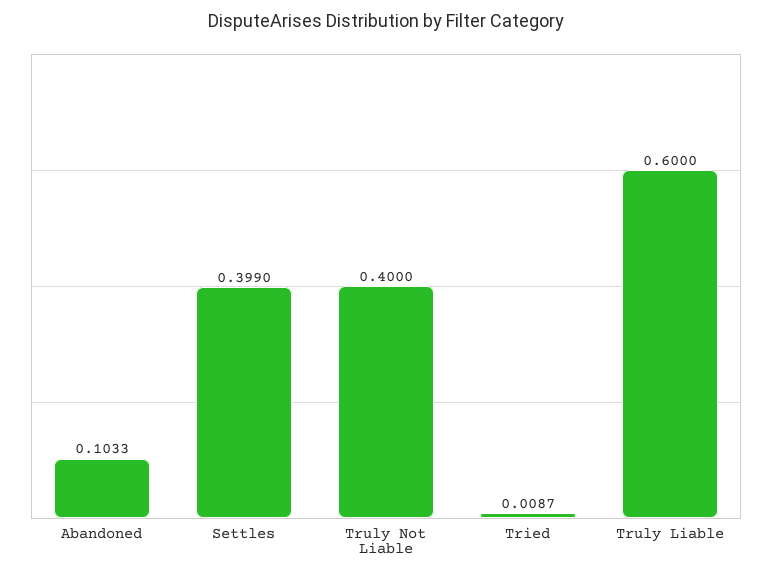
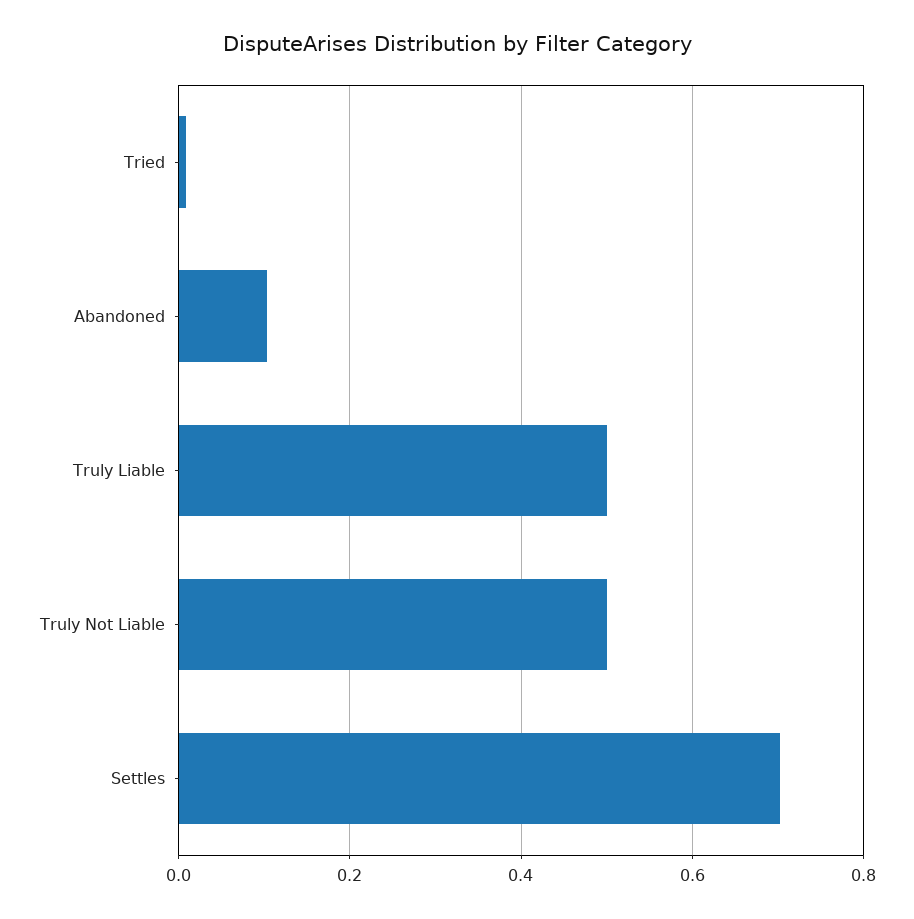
Settles: 0.399 -> 0.7
Truly Not Liable: 0.4 -> 0.5
Truly Liable: 0.6 -> 0.5

